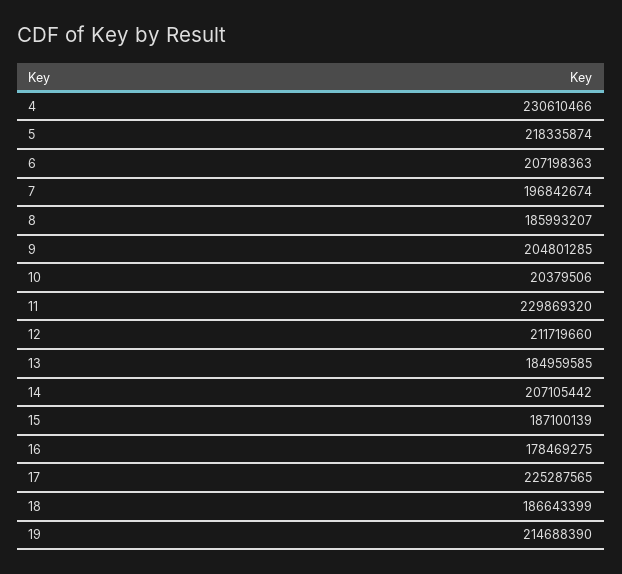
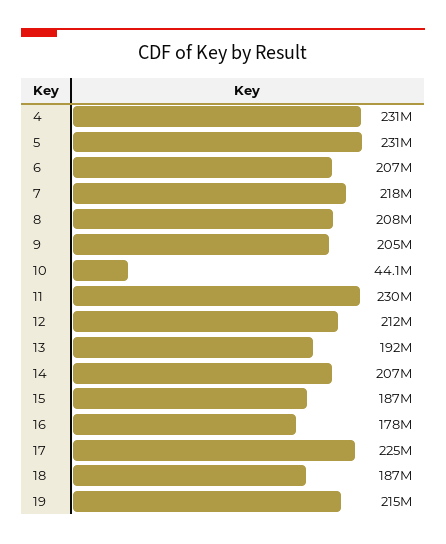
5: 218335874 -> 231000000
7: 196842674 -> 218000000
8: 185993207 -> 208000000
10: 20379506 -> 44100000
13: 184959585 -> 192000000

